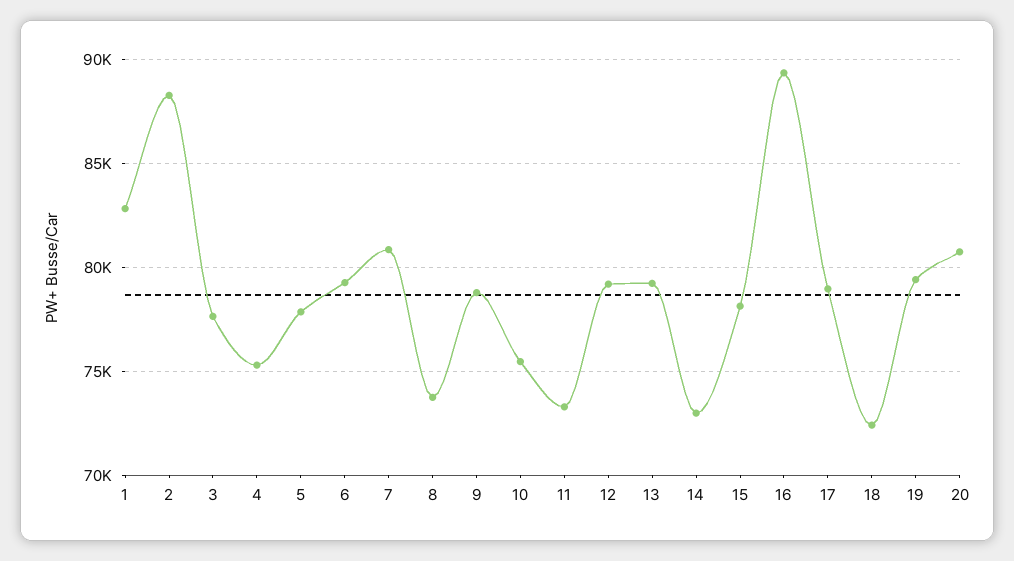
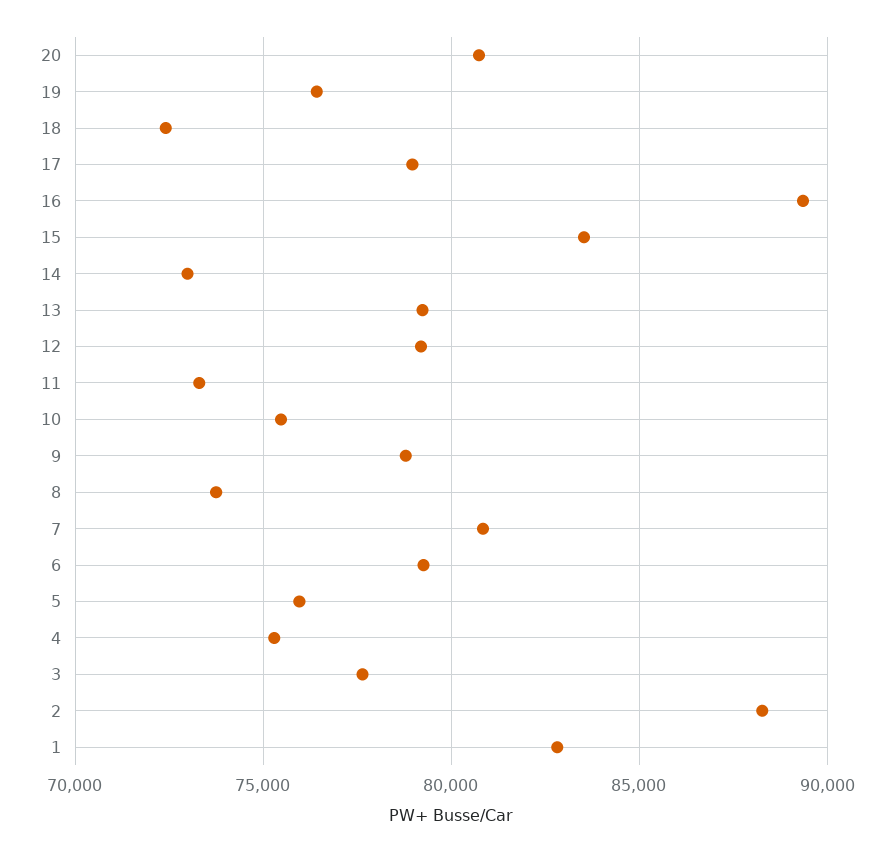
5: 78000 -> 76000
15: 78000 -> 83500
19: 79500 -> 76500

